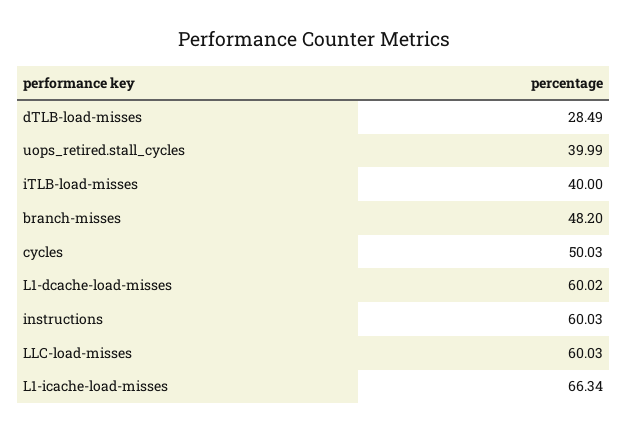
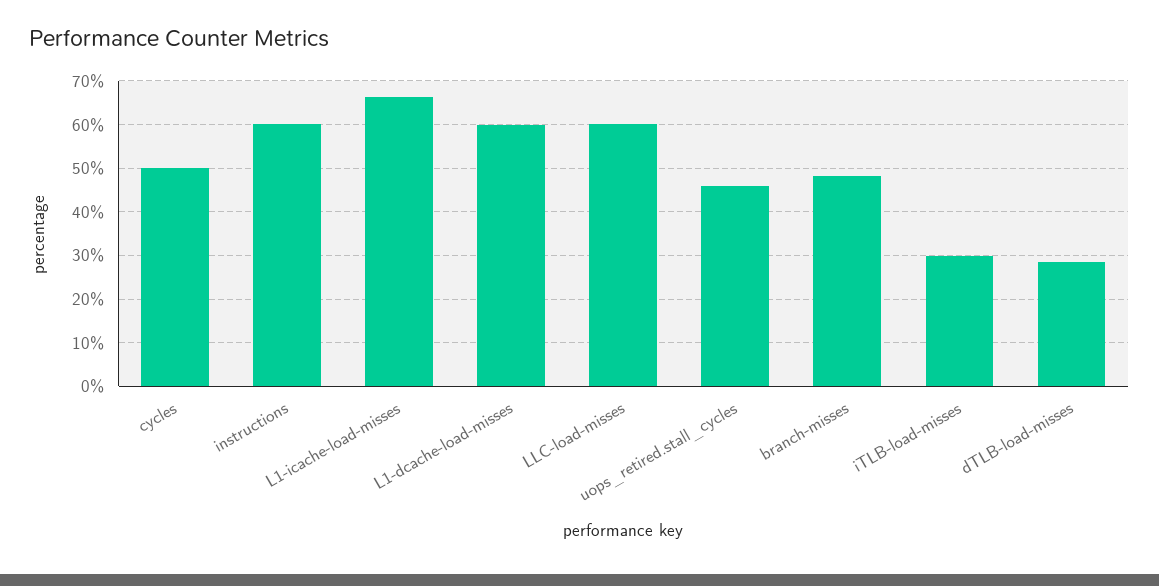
uops_retired.stall_cycles: 39.99 -> 46
iTLB-load-misses: 40 -> 30

